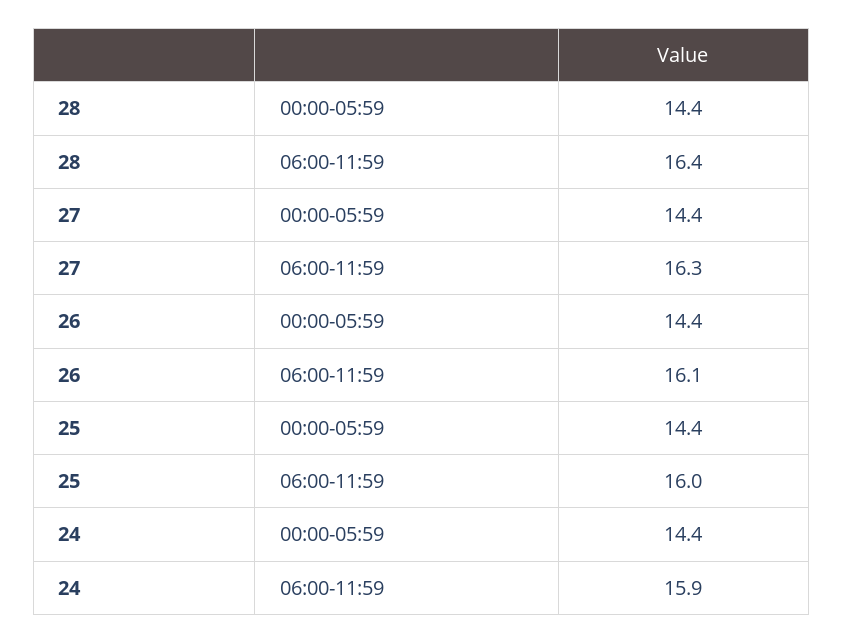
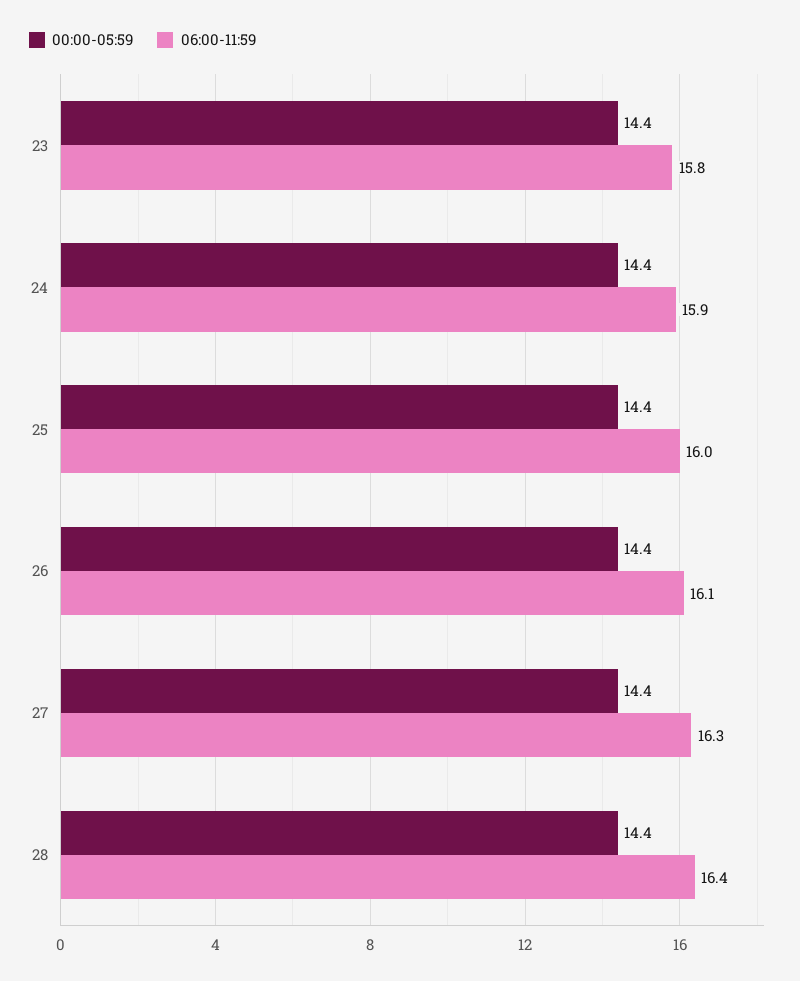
00:00-05:59, 23: none -> 14.4
06:00-11:59, 23: none -> 15.8

